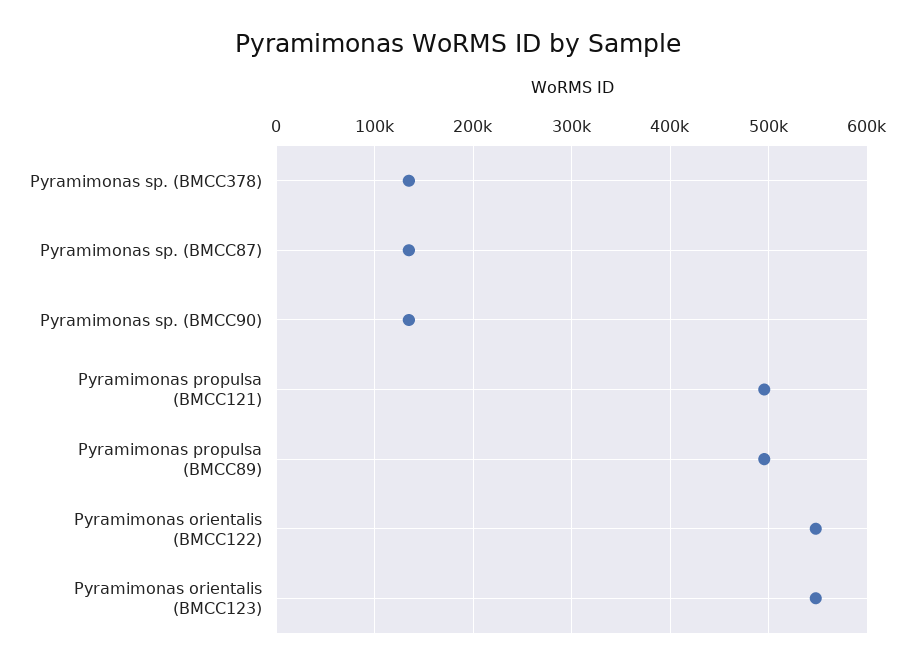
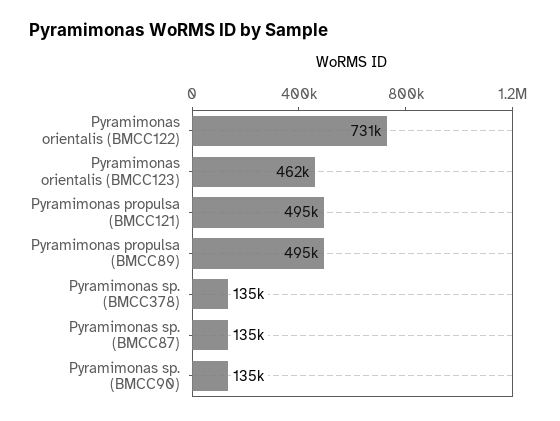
Pyramimonas orientalis (BMCC122): 550000 -> 731000
Pyramimonas orientalis (BMCC123): 550000 -> 462000

